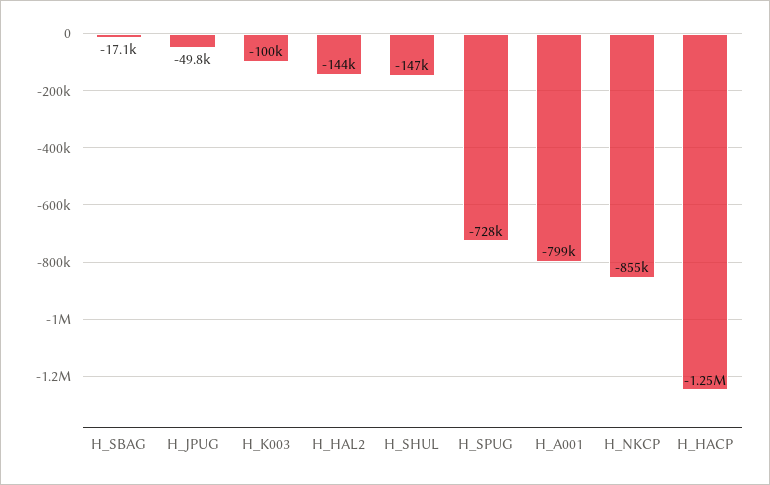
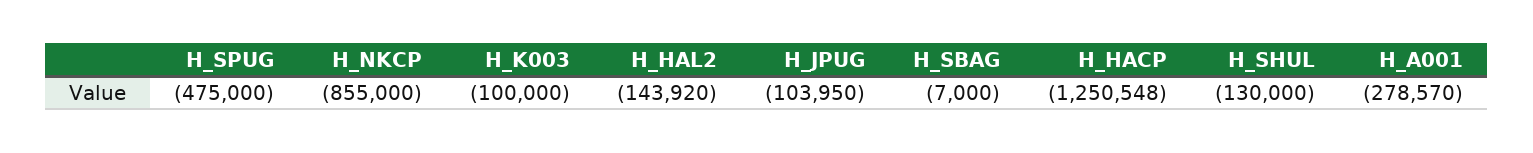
H_SBAG: -17100 -> -7000
H_JPUG: -49800 -> -103950
H_SHUL: -147000 -> -130000
H_SPUG: -728000 -> -475000
H_A001: -799000 -> -278570

